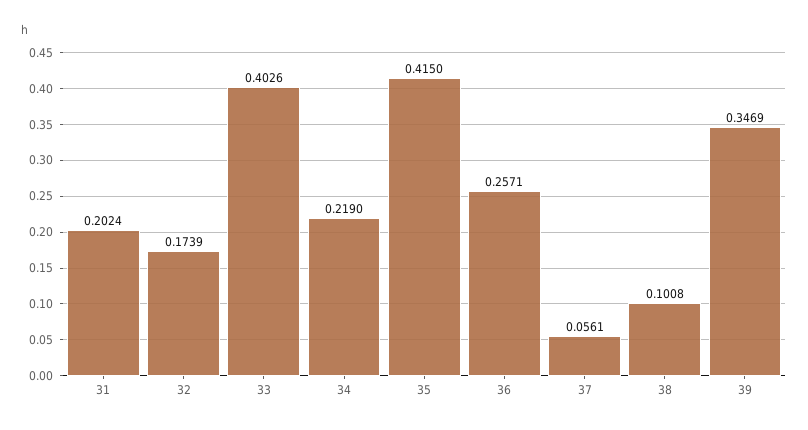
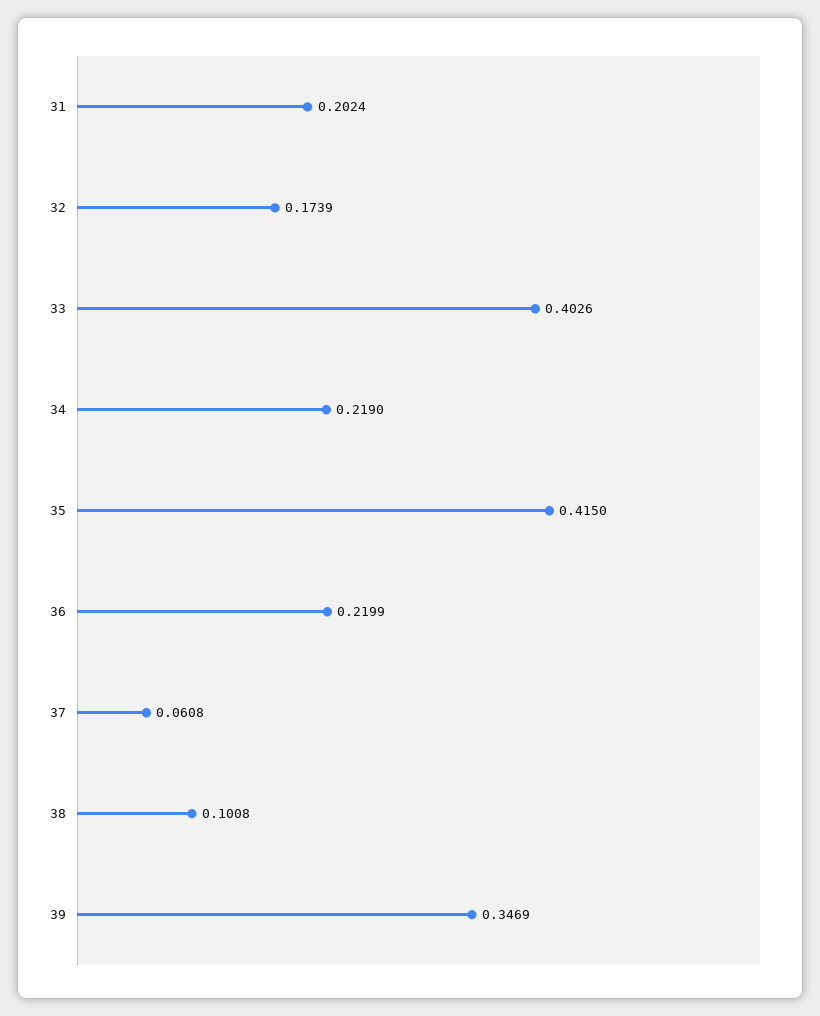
36: 0.2571 -> 0.2199
37: 0.0561 -> 0.0608

